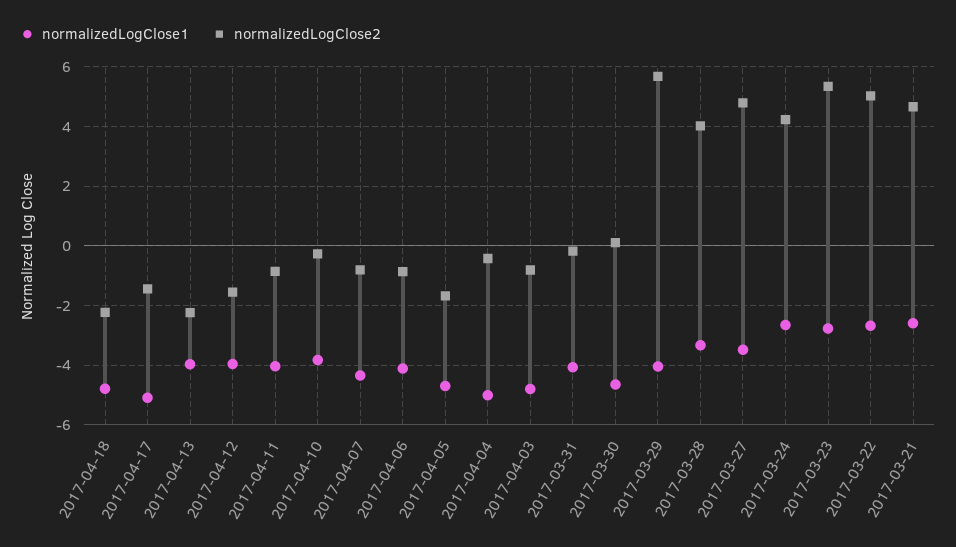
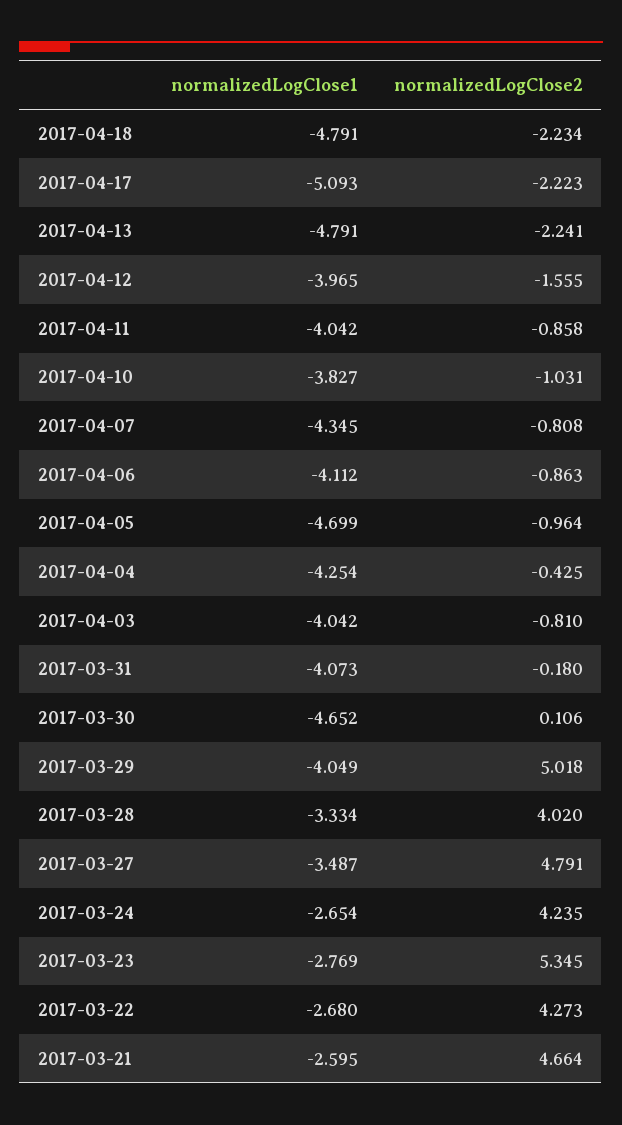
normalizedLogClose2, 2017-04-17: -1.5 -> -2.223
normalizedLogClose1, 2017-04-13: -4 -> -4.791
normalizedLogClose2, 2017-04-10: -0.25 -> -1.031
normalizedLogClose2, 2017-04-05: -1.75 -> -0.964
normalizedLogClose1, 2017-04-04: -5 -> -4.254
normalizedLogClose1, 2017-04-03: -4.75 -> -4.042
normalizedLogClose2, 2017-03-29: 5.75 -> 5.018
normalizedLogClose2, 2017-03-22: 5 -> 4.273

